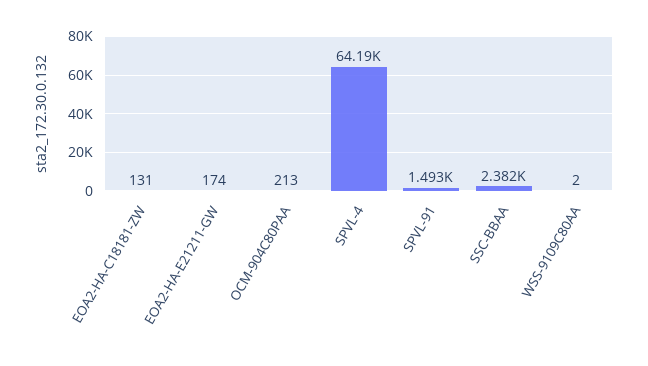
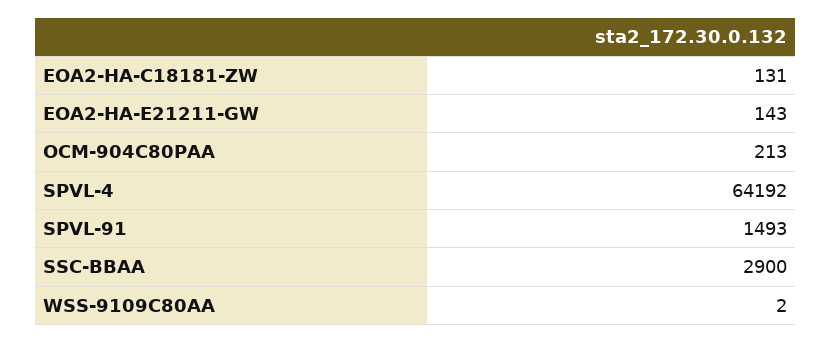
EOA2-HA-E21211-GW: 174 -> 143
SSC-BBAA: 2382 -> 2900

